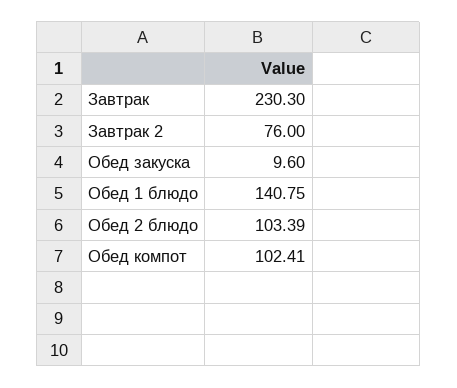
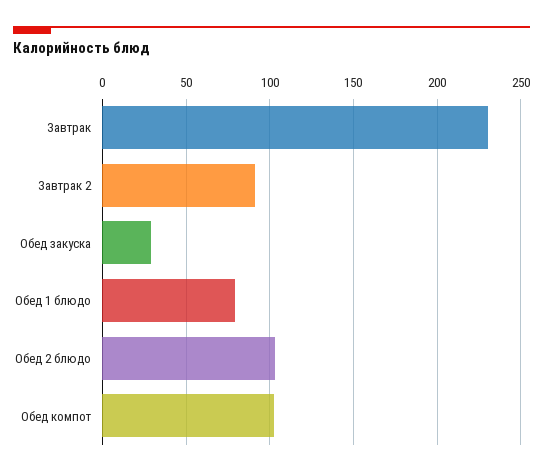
Завтрак 2: 76 -> 90
Обед закуска: 9.6 -> 30
Обед 1 блюдо: 140.75 -> 80

